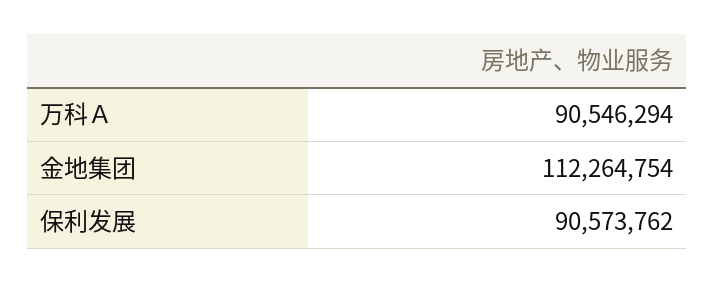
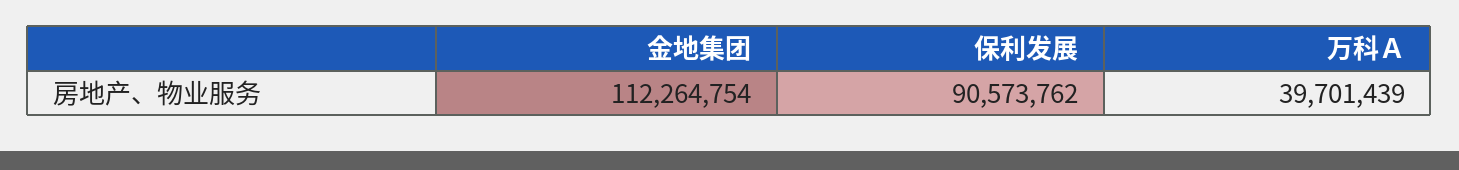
万科Ａ: 90546294 -> 39701439

